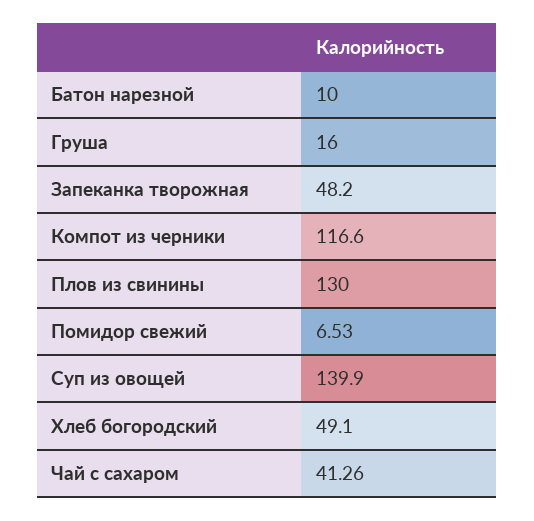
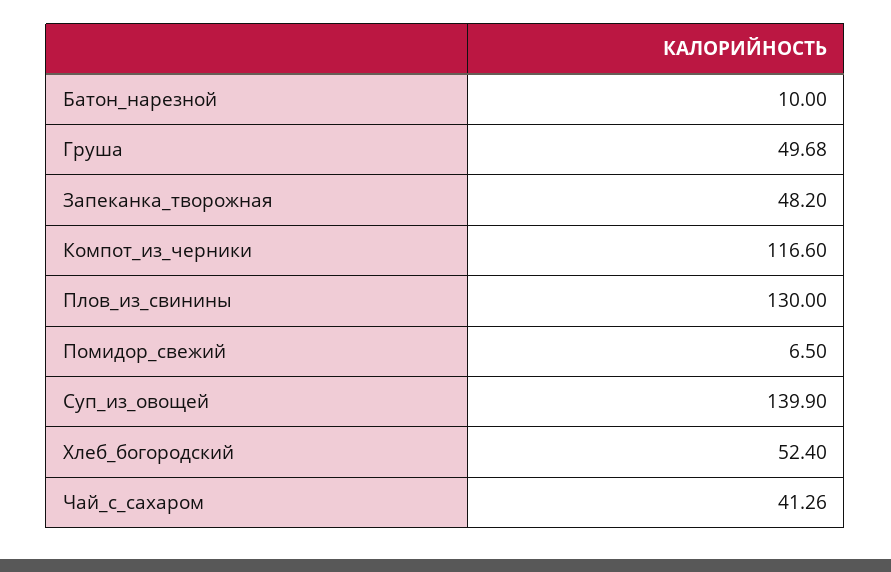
Груша: 16 -> 49.68
Помидор свежий: 6.53 -> 6.5
Хлеб богородский: 49.1 -> 52.4

